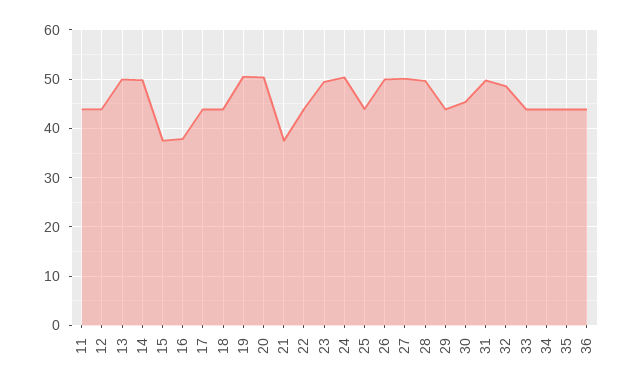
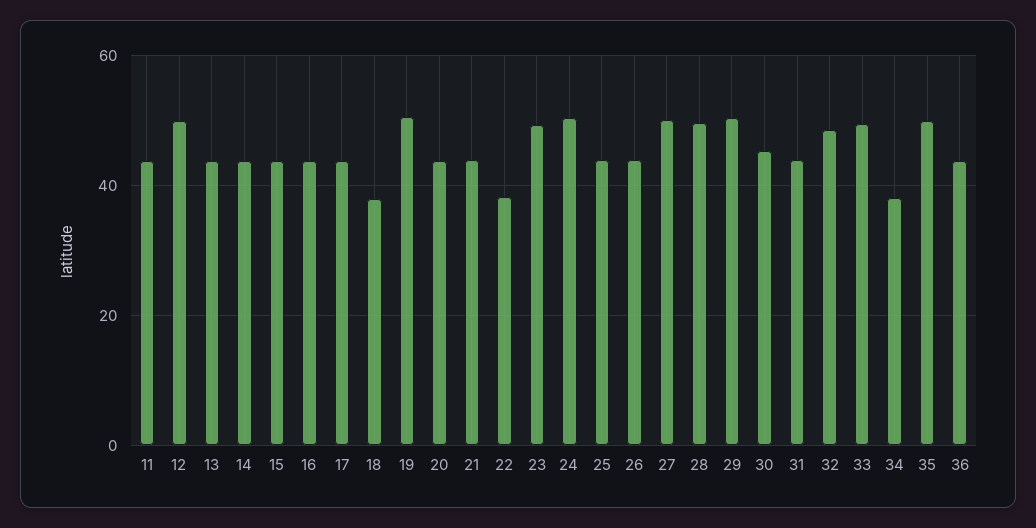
12: 44 -> 50
13: 50 -> 44
14: 50 -> 44
15: 38 -> 44
16: 38 -> 44
18: 44 -> 38
20: 50 -> 44
21: 38 -> 44
22: 44 -> 38
26: 50 -> 44
29: 44 -> 50
31: 50 -> 44
33: 44 -> 50
34: 44 -> 38
35: 44 -> 50

